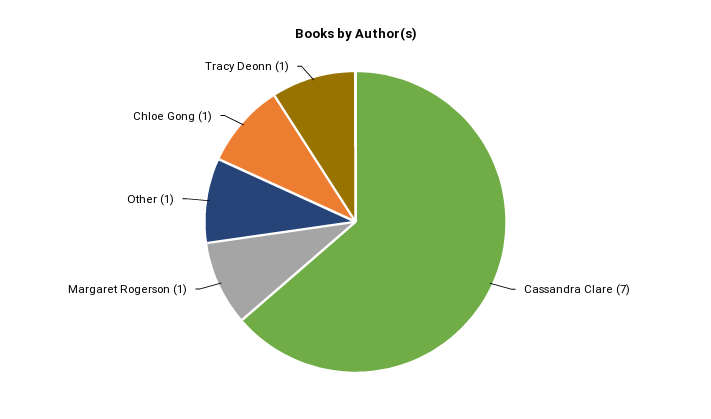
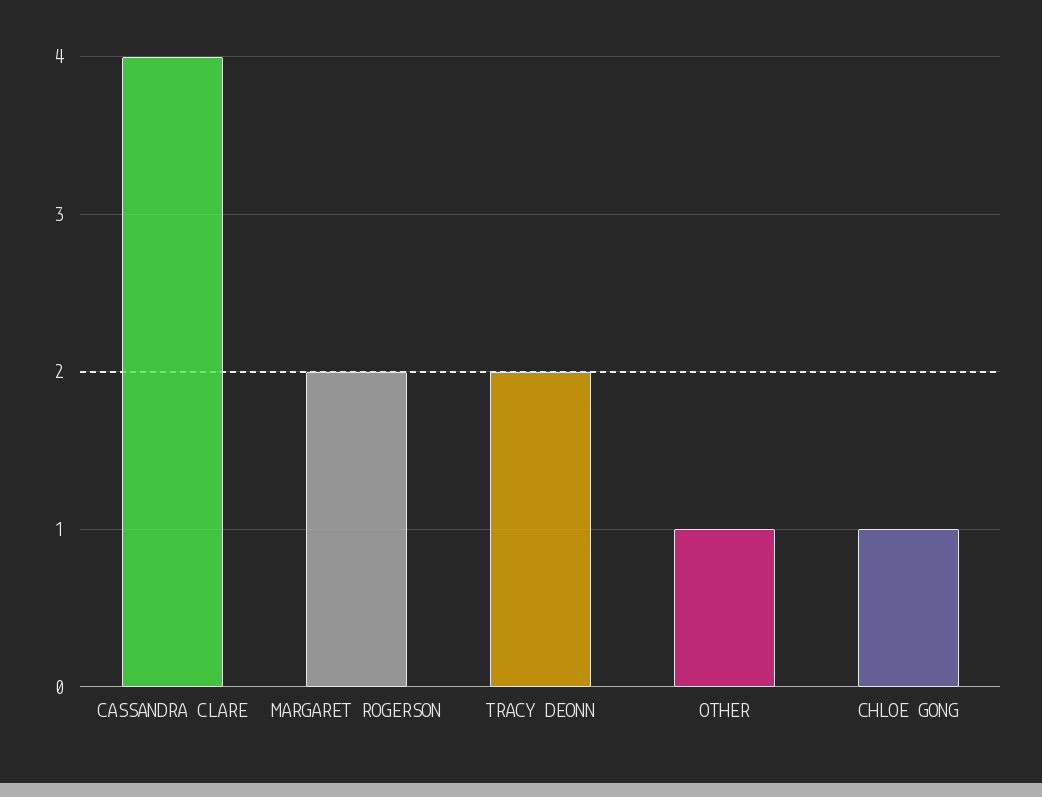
Cassandra Clare: 7 -> 4
Margaret Rogerson: 1 -> 2
Tracy Deonn: 1 -> 2

